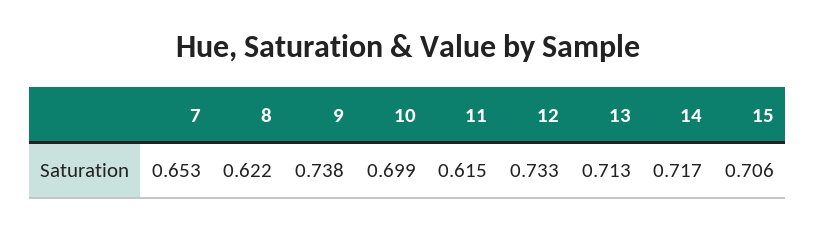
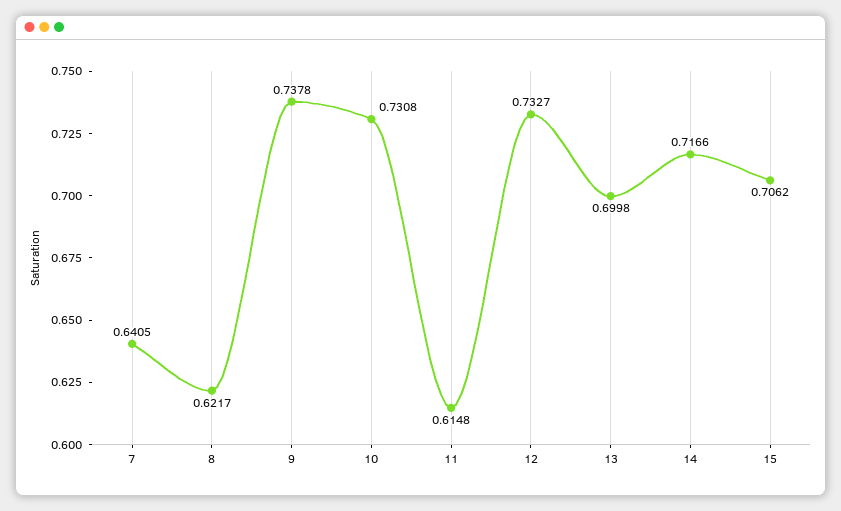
7: 0.653 -> 0.6405
10: 0.699 -> 0.7308
13: 0.713 -> 0.6998

